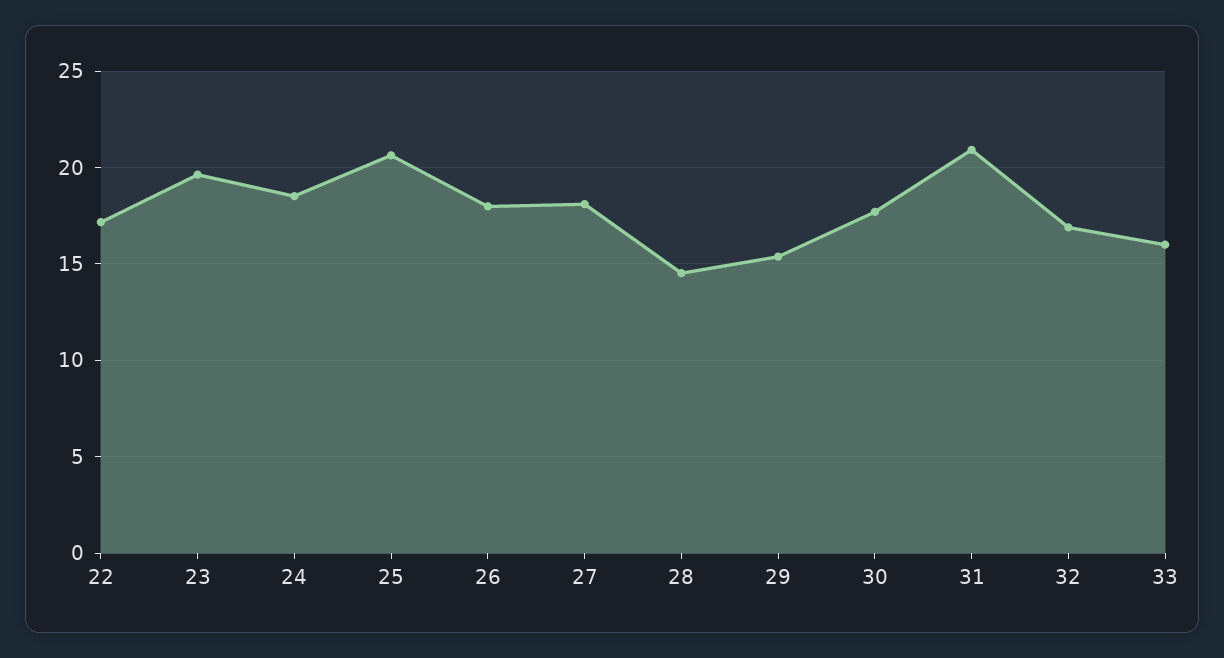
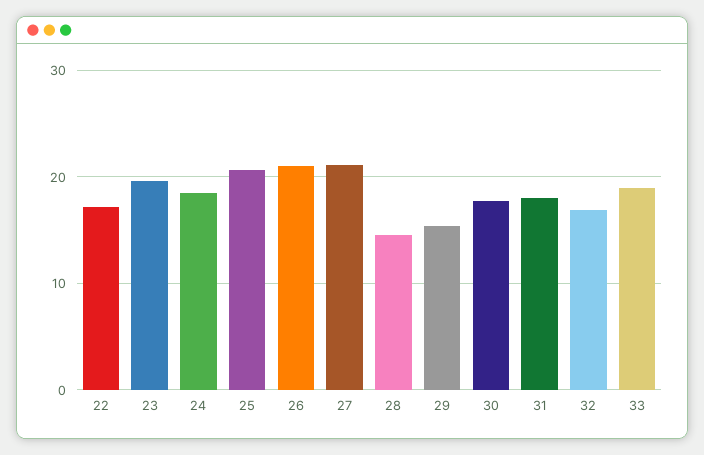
26: 18 -> 21
27: 18 -> 21
31: 21 -> 18
33: 16 -> 19

